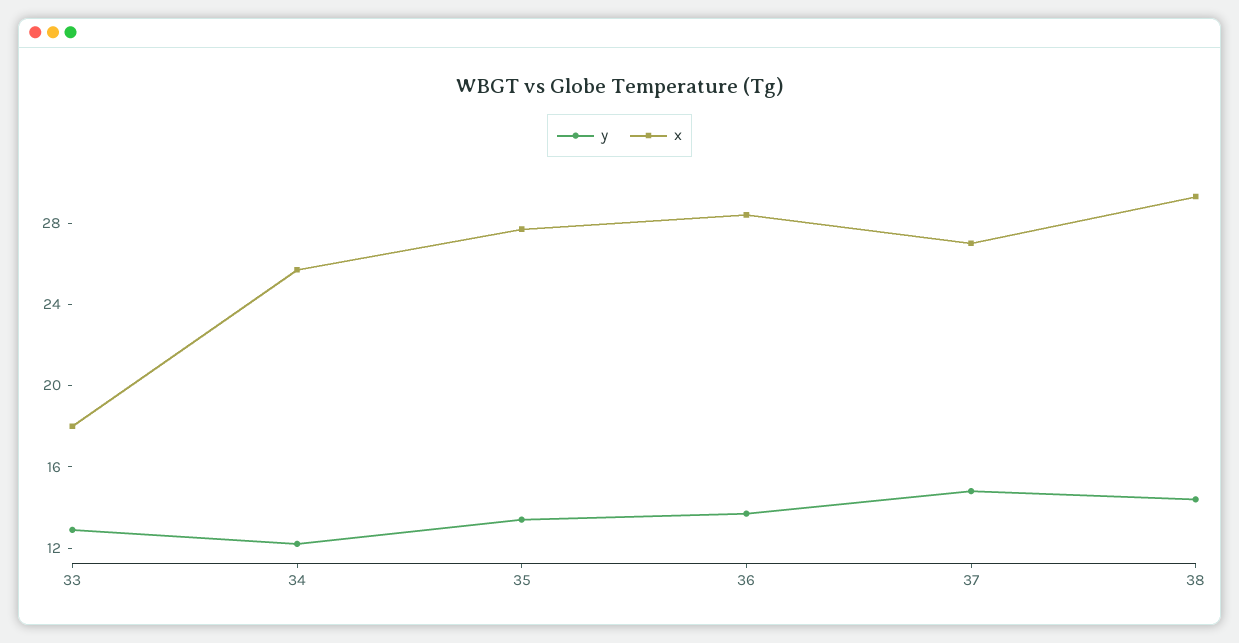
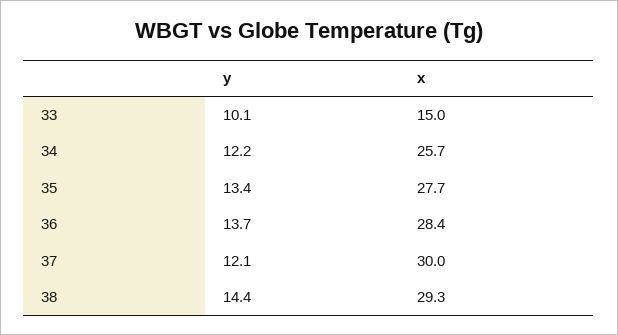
y, 33: 13 -> 10.1
x, 33: 18 -> 15
y, 37: 15 -> 12.1
x, 37: 27 -> 30

